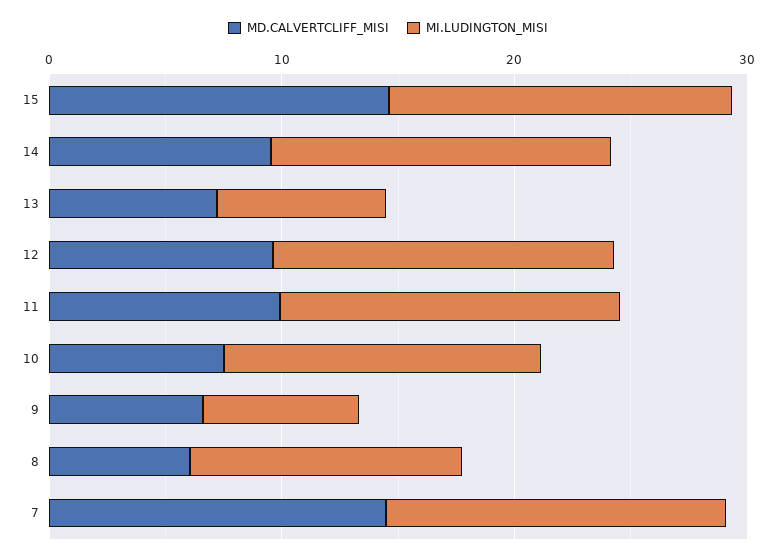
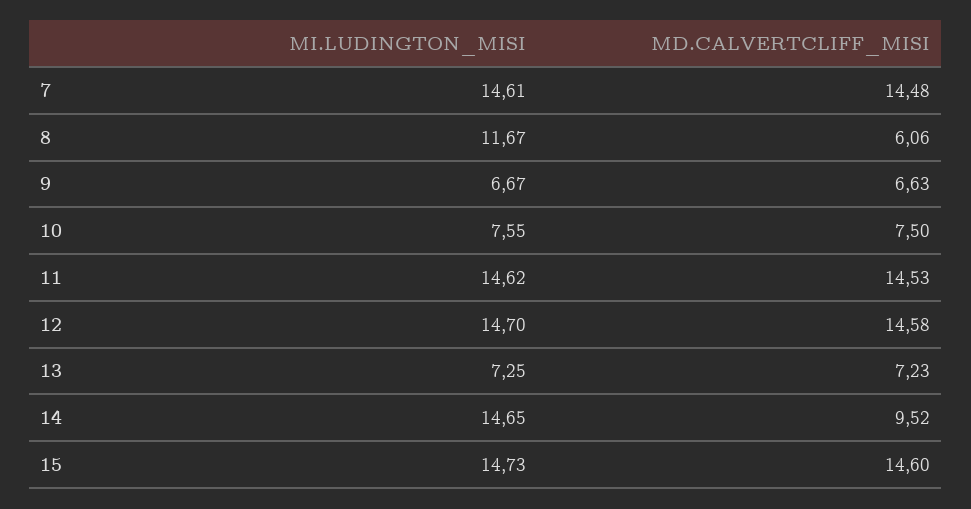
MD.CALVERTCLIFF_MISI, 12: 10 -> 14.58
MD.CALVERTCLIFF_MISI, 11: 10 -> 14.53
MI.LUDINGTON_MISI, 10: 14 -> 7.55

